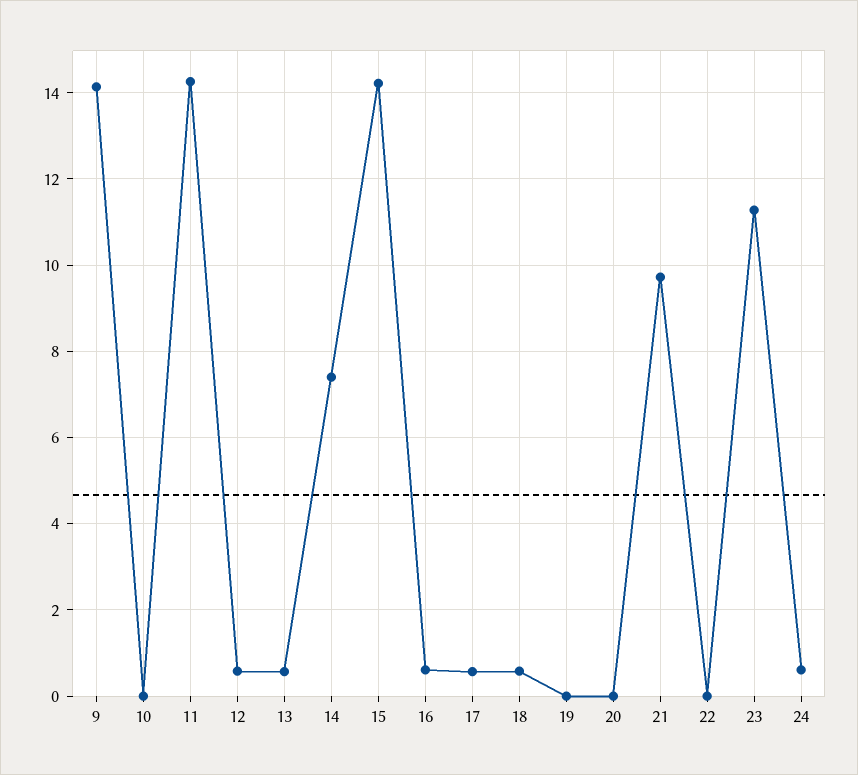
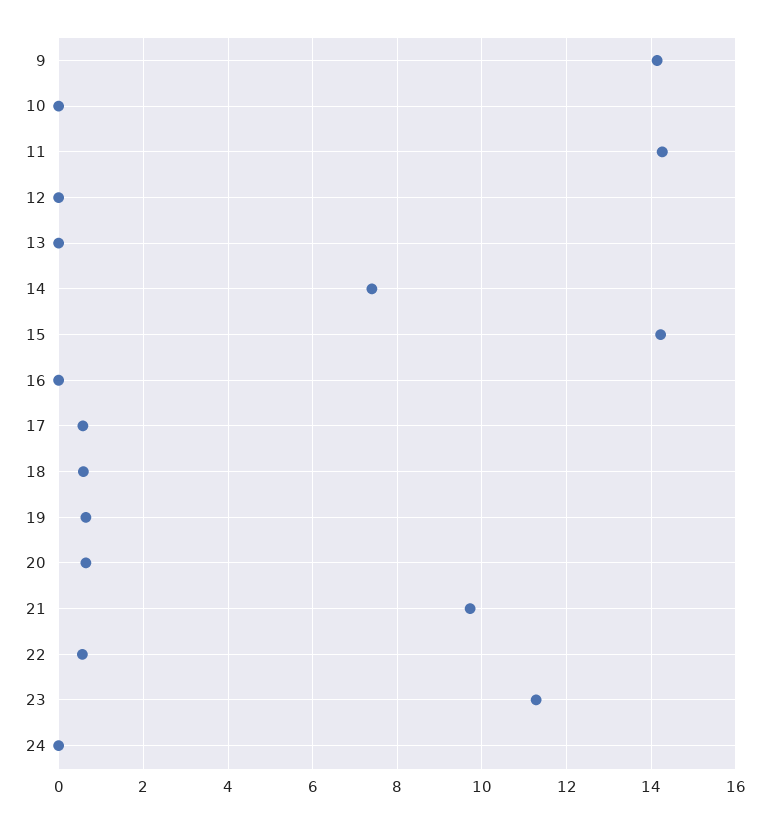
12: 0.6 -> 0
13: 0.6 -> 0
16: 0.6 -> 0
19: 0 -> 0.6
20: 0 -> 0.6
22: 0 -> 0.6
24: 0.6 -> 0

